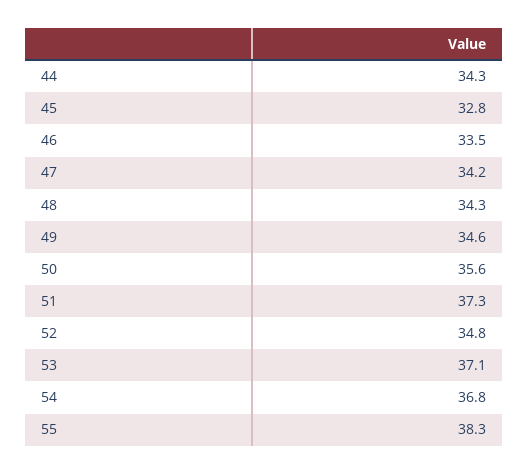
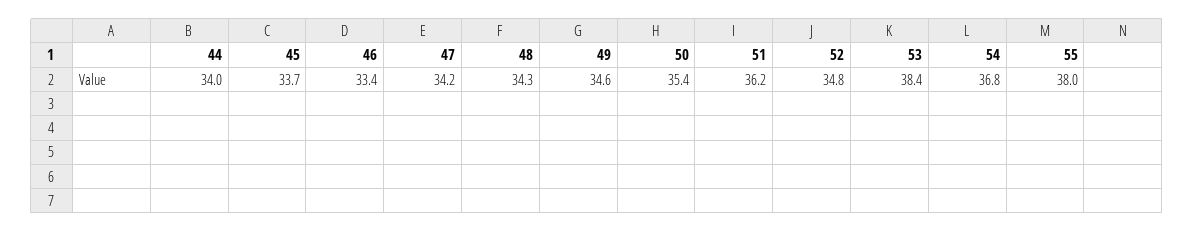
44: 34.3 -> 34
45: 32.8 -> 33.7
46: 33.5 -> 33.4
50: 35.6 -> 35.4
51: 37.3 -> 36.2
53: 37.1 -> 38.4
55: 38.3 -> 38

